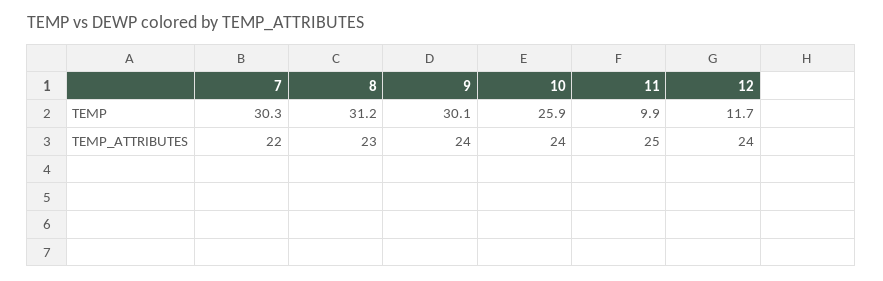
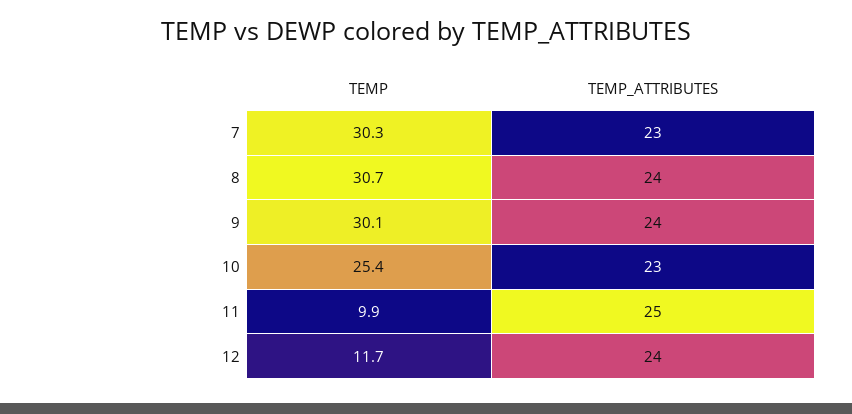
8, TEMP: 31.2 -> 30.7
10, TEMP: 25.9 -> 25.4
7, TEMP_ATTRIBUTES: 22 -> 23
8, TEMP_ATTRIBUTES: 23 -> 24
10, TEMP_ATTRIBUTES: 24 -> 23

